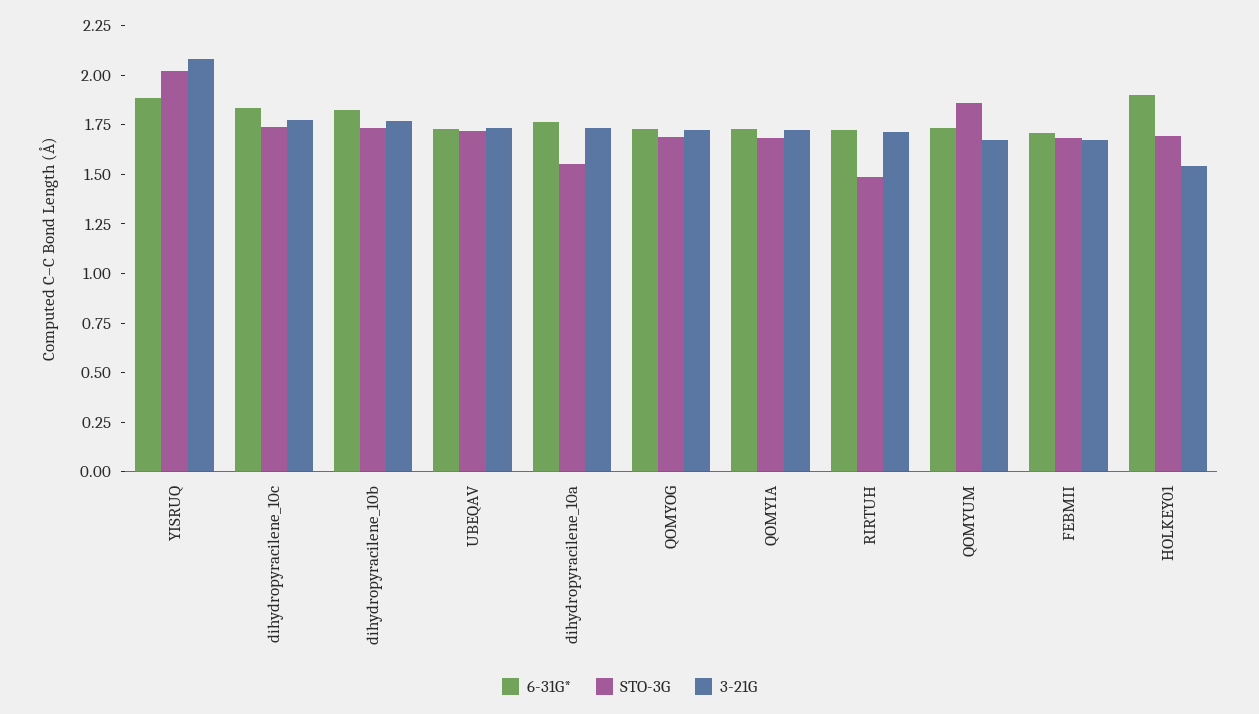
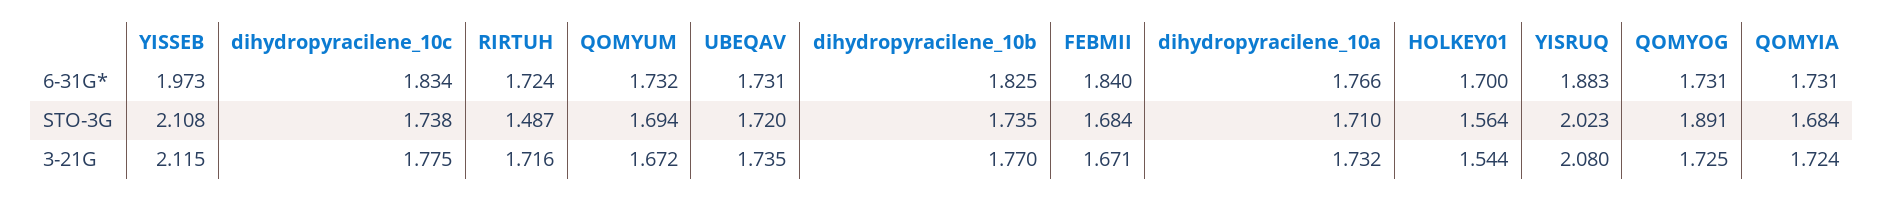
STO-3G, dihydropyracilene_10a: 1.55 -> 1.71
STO-3G, QOMYOG: 1.7 -> 1.891
STO-3G, QOMYUM: 1.85 -> 1.694
6-31G*, FEBMII: 1.7 -> 1.84
6-31G*, HOLKEY01: 1.9 -> 1.7
STO-3G, HOLKEY01: 1.7 -> 1.564
6-31G*, YISSEB: none -> 1.973
STO-3G, YISSEB: none -> 2.108
3-21G, YISSEB: none -> 2.115

